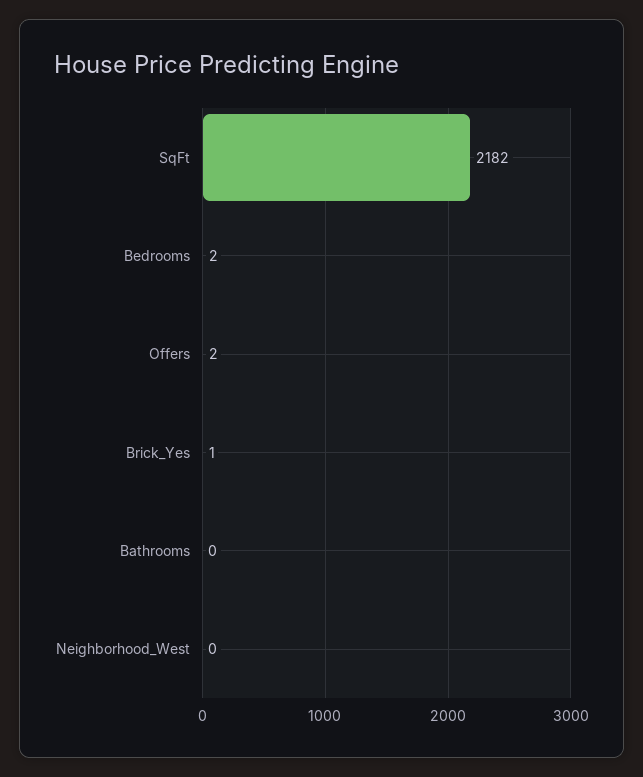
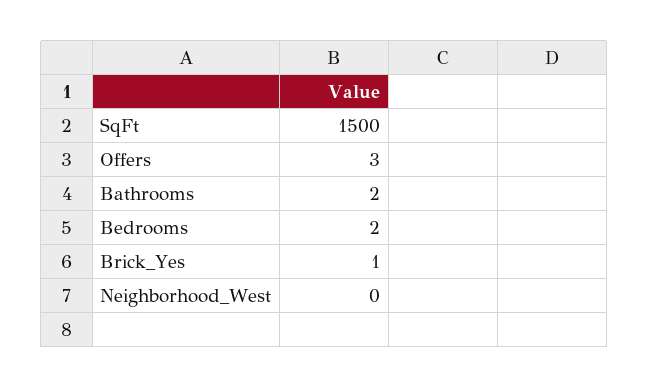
SqFt: 2182 -> 1500
Offers: 2 -> 3
Bathrooms: 0 -> 2

